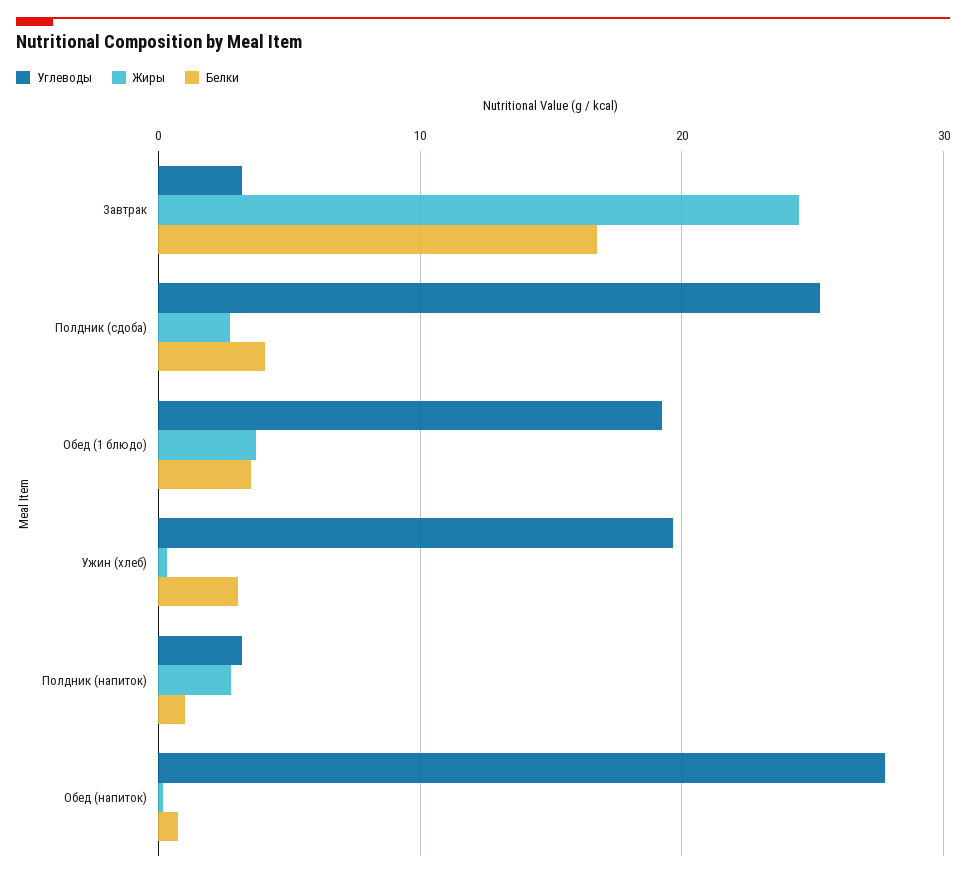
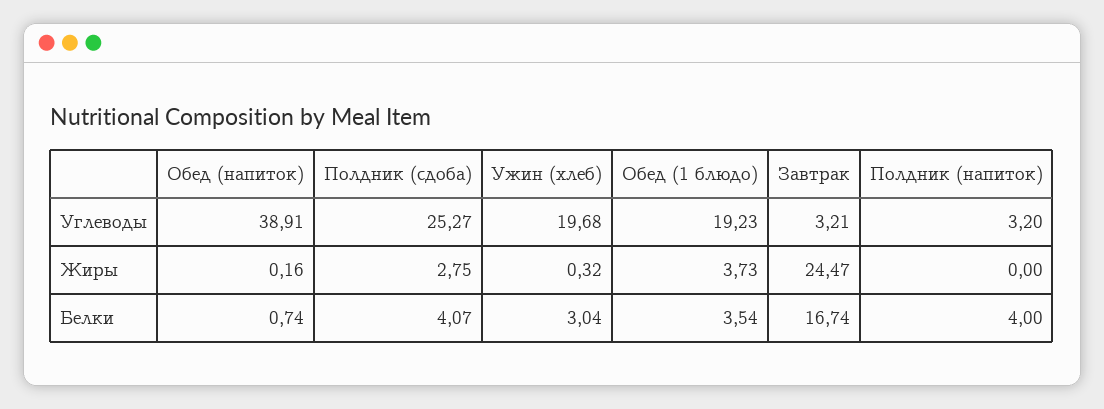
Жиры, Полдник (напиток): 3 -> 0
Белки, Полдник (напиток): 1 -> 4
Углеводы, Обед (напиток): 28 -> 38.91

